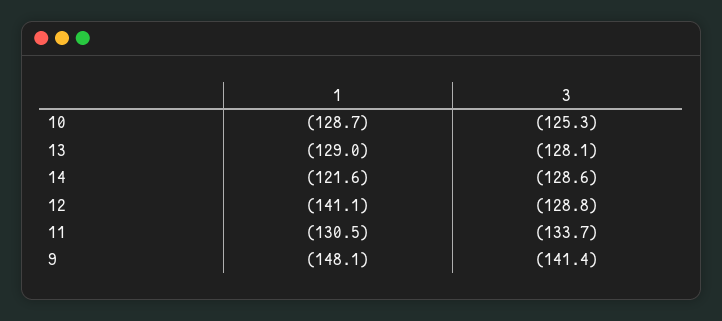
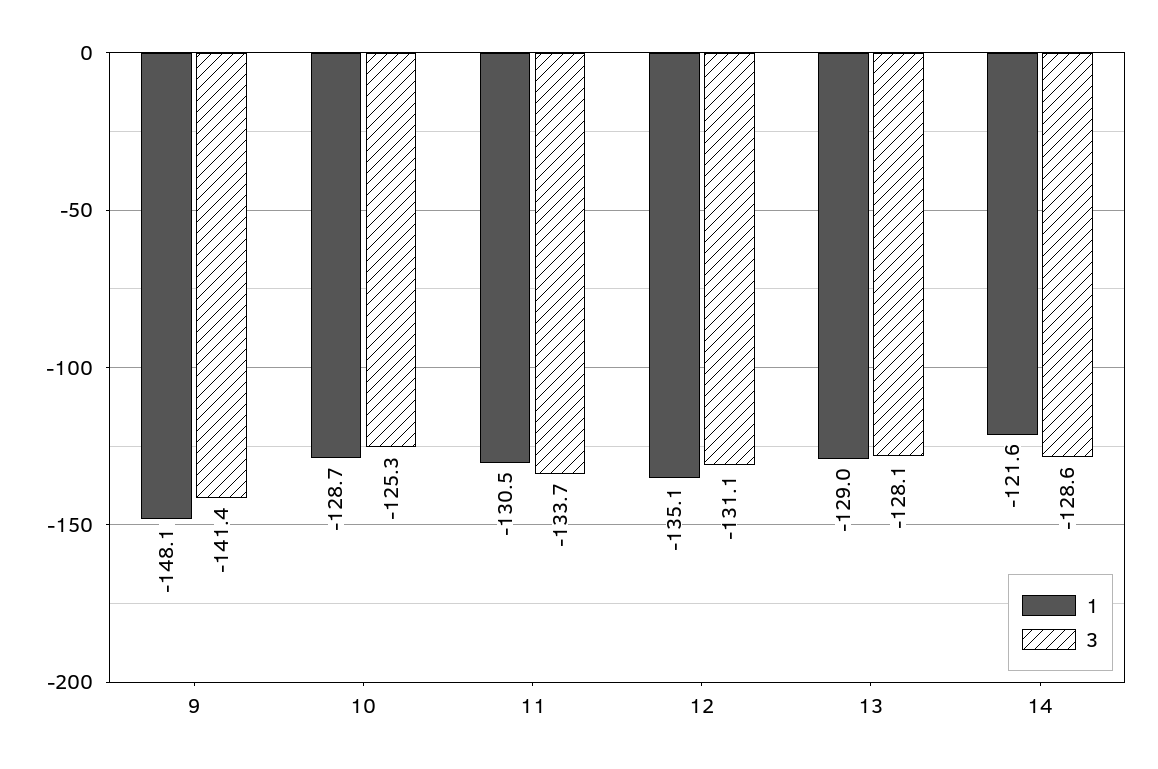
1, 12: -141.1 -> -135.1
3, 12: -128.8 -> -131.1

